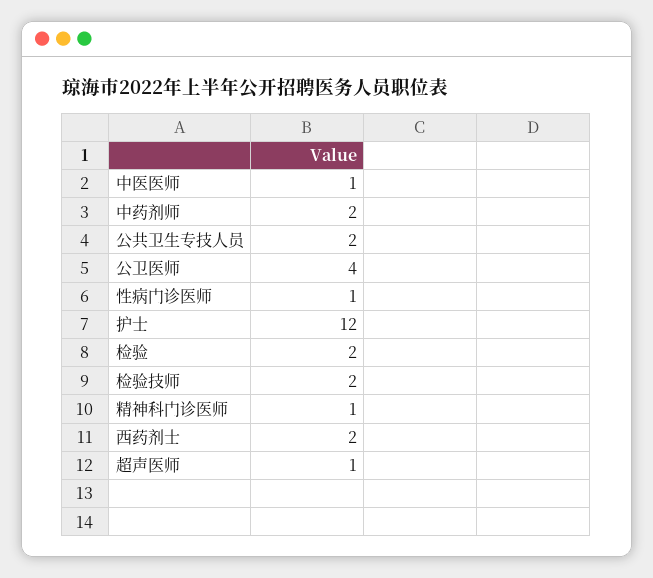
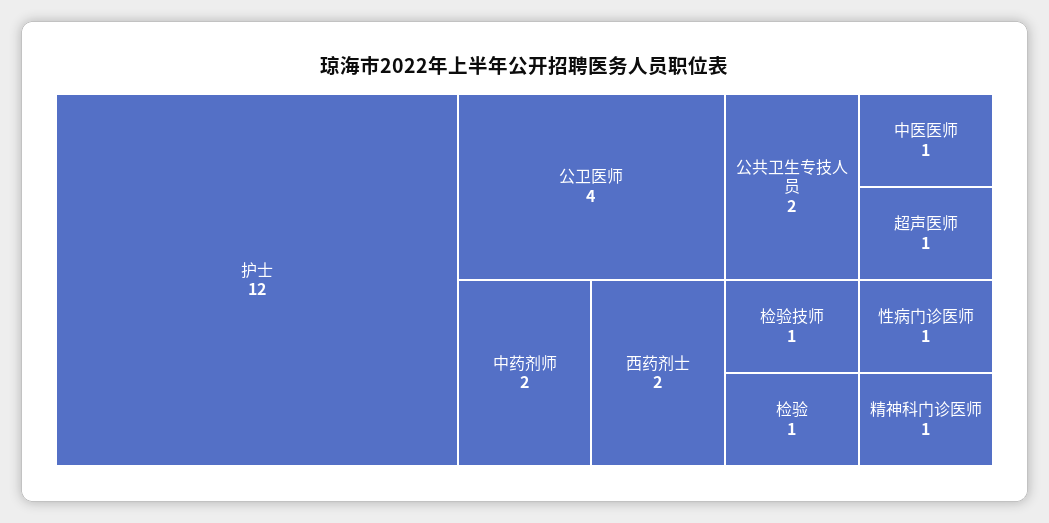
检验: 2 -> 1
检验技师: 2 -> 1

